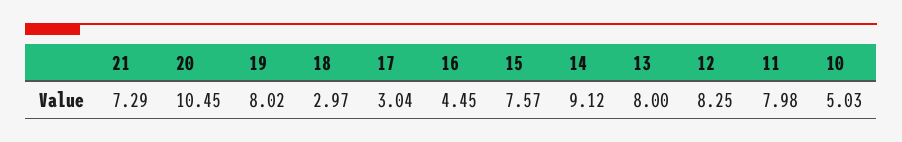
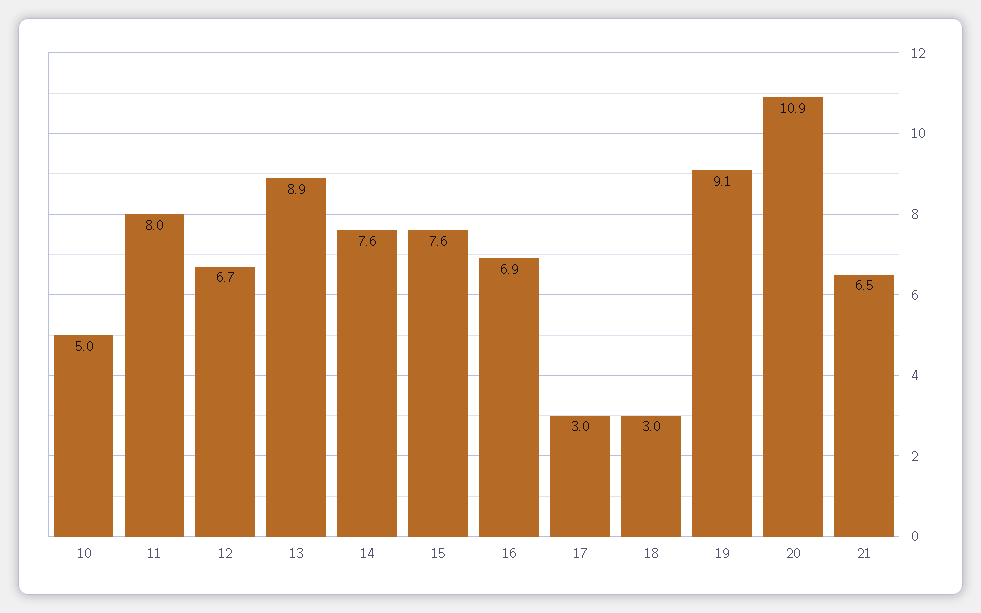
21: 7.29 -> 6.5
20: 10.45 -> 10.9
19: 8.02 -> 9.1
16: 4.45 -> 6.9
14: 9.12 -> 7.6
13: 8 -> 8.9
12: 8.25 -> 6.7

